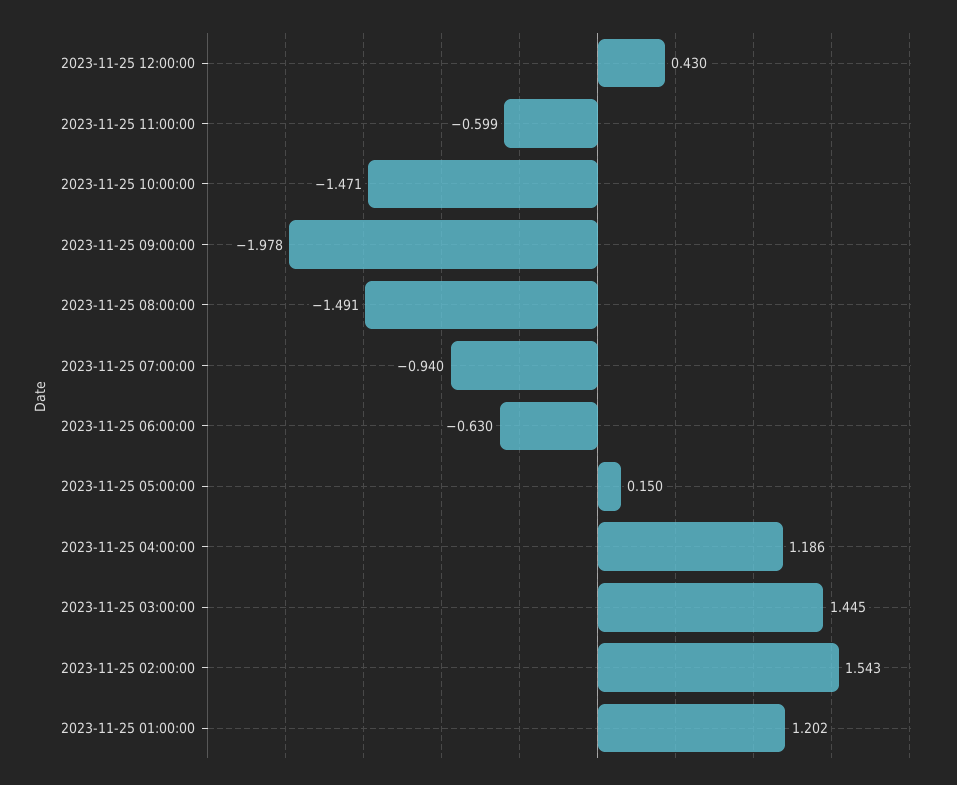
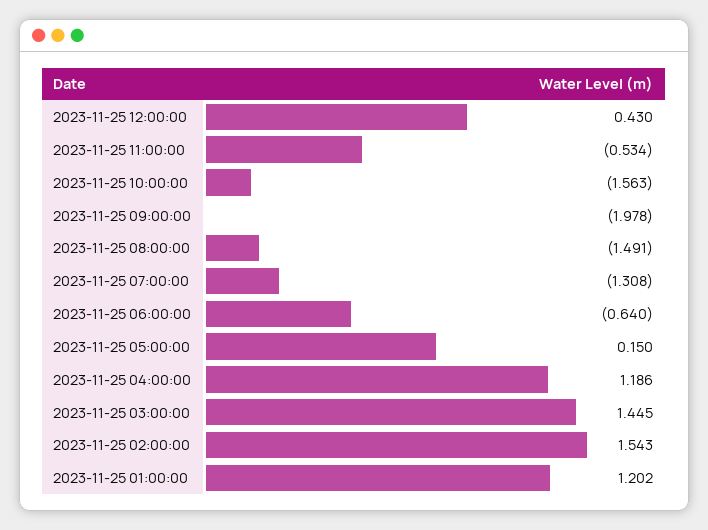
2023-11-25 11:00:00: -0.599 -> -0.534
2023-11-25 10:00:00: -1.471 -> -1.563
2023-11-25 07:00:00: -0.94 -> -1.308
2023-11-25 06:00:00: -0.63 -> -0.64

